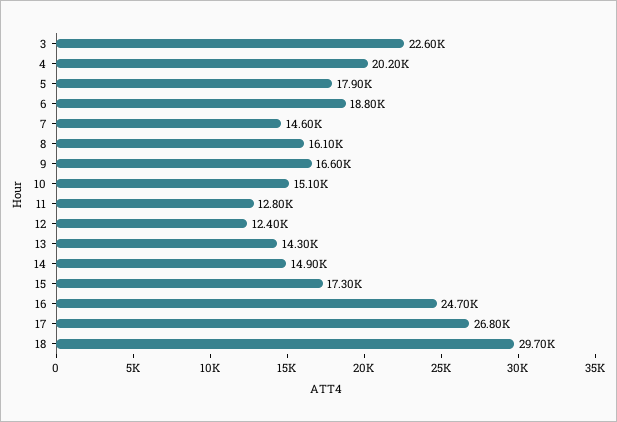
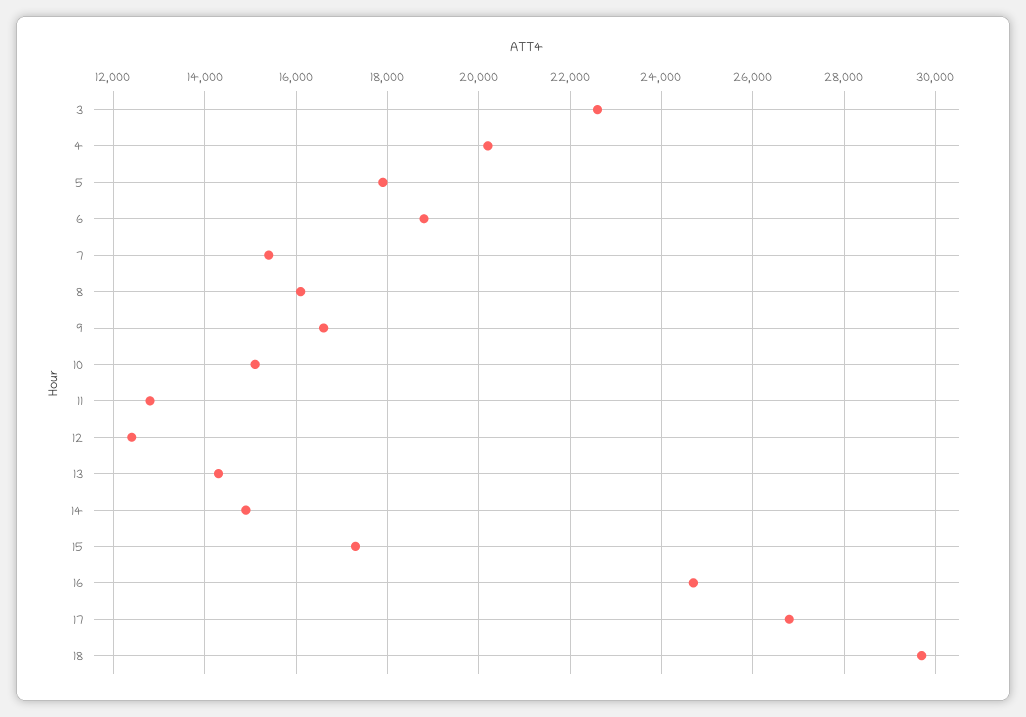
7: 14600 -> 15400

